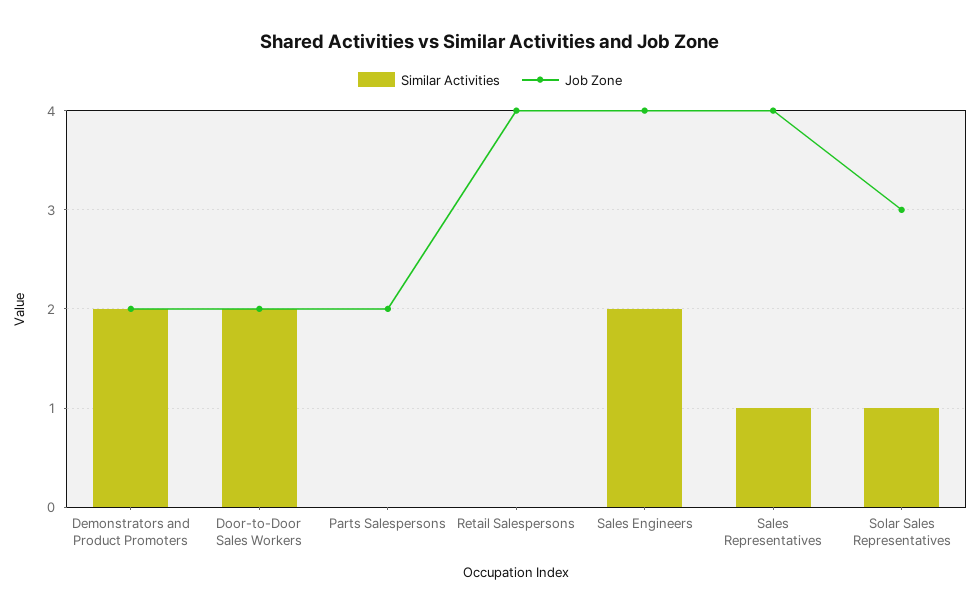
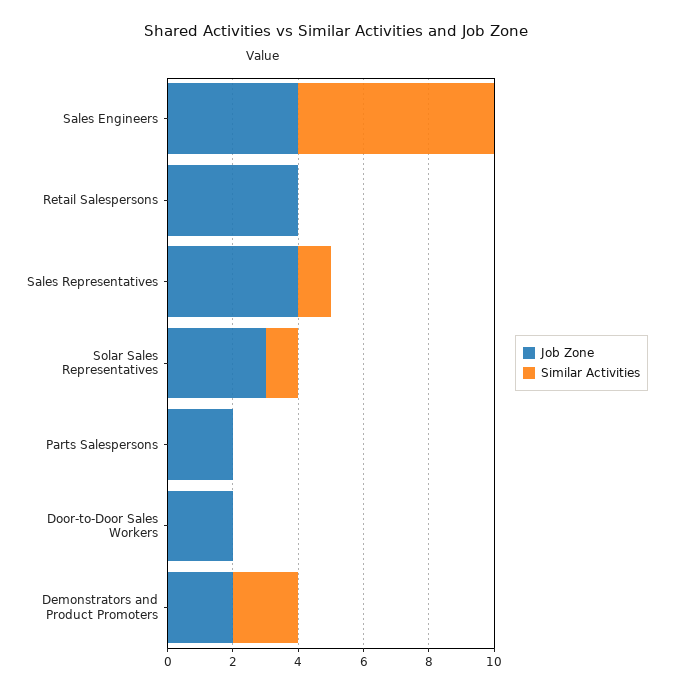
Similar Activities, Door-to-Door Sales Workers: 2 -> 0
Similar Activities, Sales Engineers: 2 -> 6

